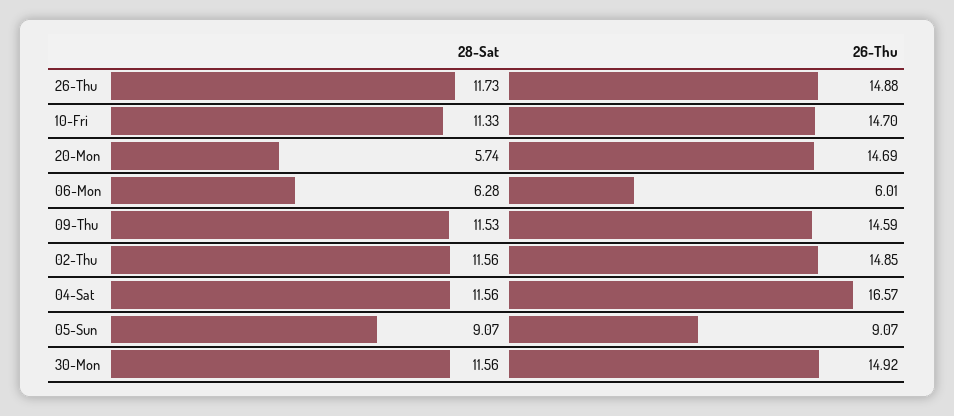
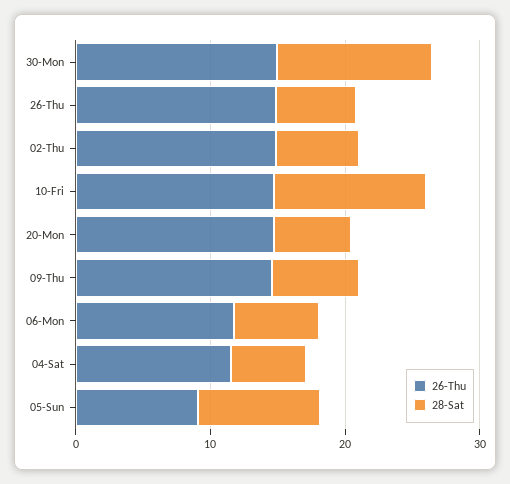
28-Sat, 26-Thu: 11.73 -> 6
26-Thu, 06-Mon: 6.01 -> 12
28-Sat, 09-Thu: 11.53 -> 6
28-Sat, 02-Thu: 11.56 -> 6
28-Sat, 04-Sat: 11.56 -> 6
26-Thu, 04-Sat: 16.57 -> 12

